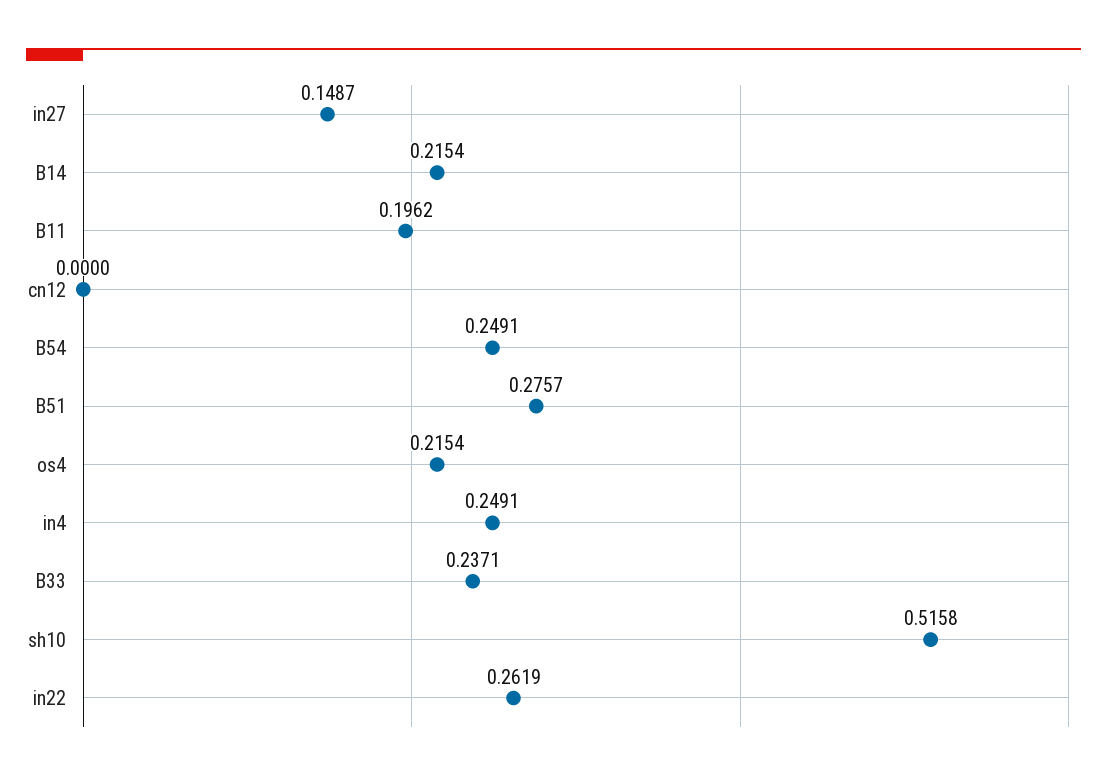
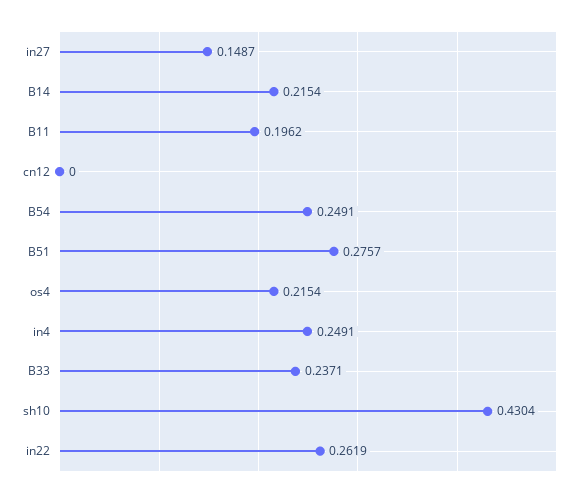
sh10: 0.5158 -> 0.4304

